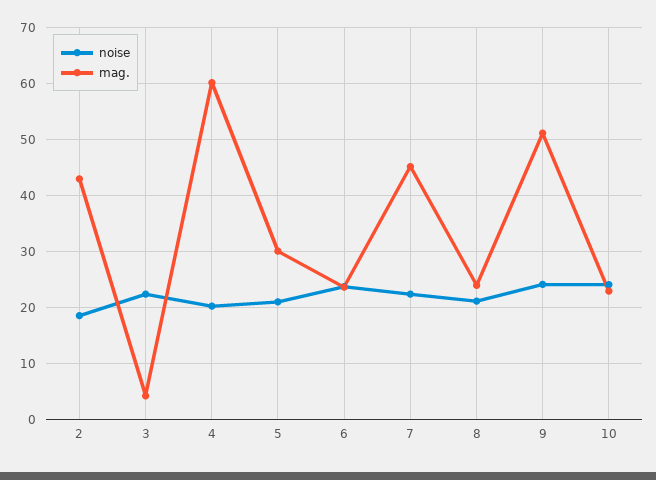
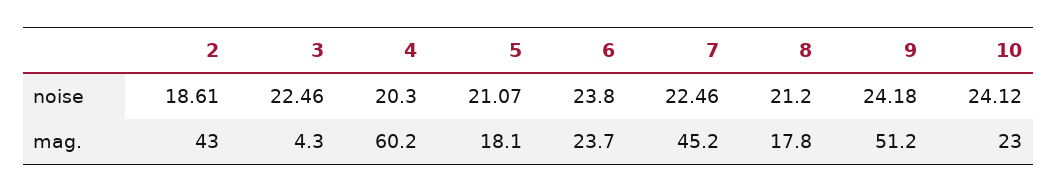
mag., 5: 30 -> 18.1
mag., 8: 24 -> 17.8

